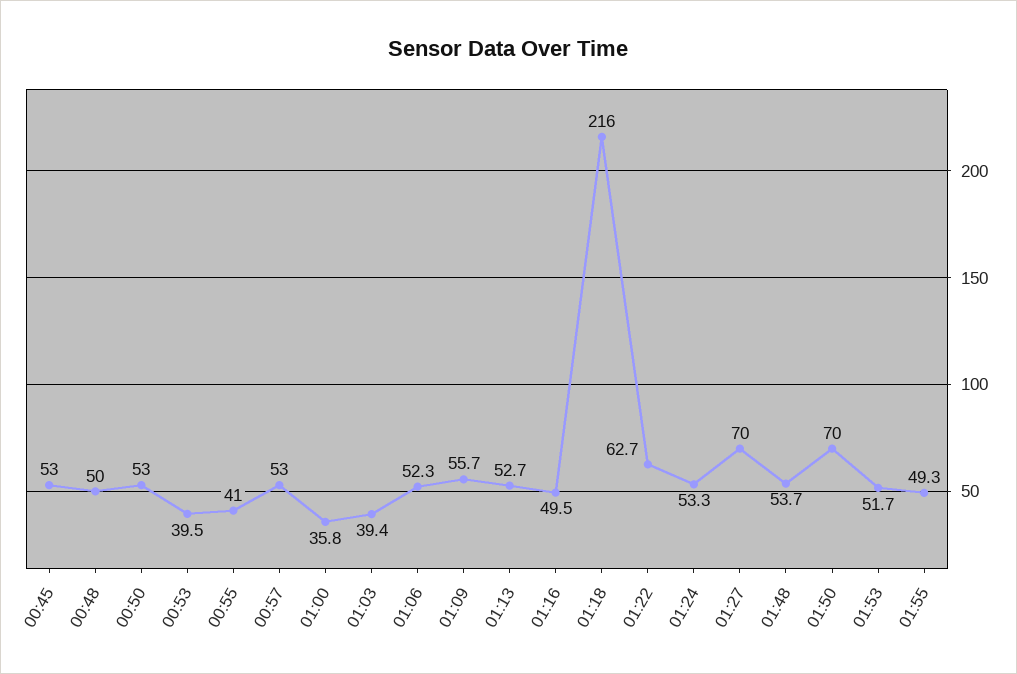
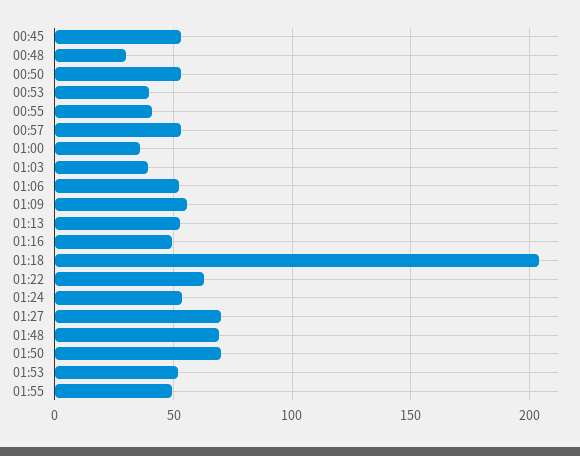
00:48: 50 -> 30
01:18: 216 -> 205
01:48: 53.7 -> 70

